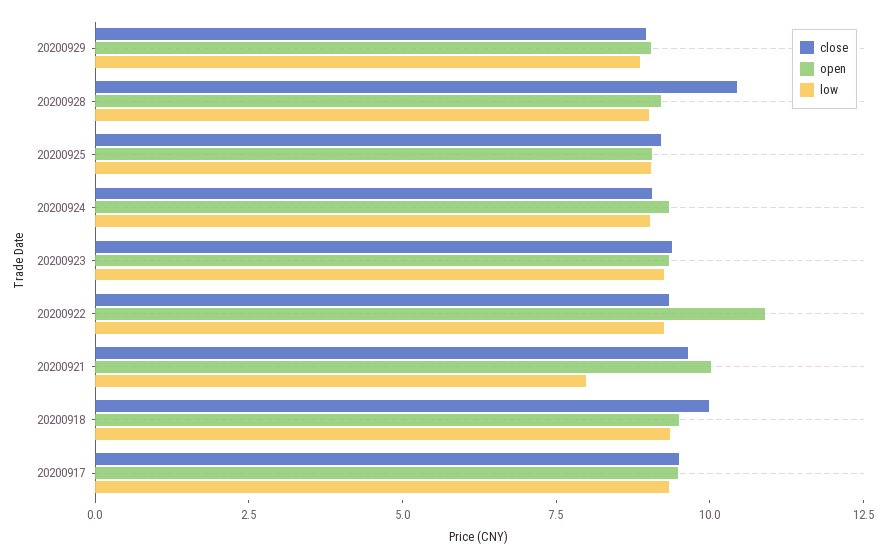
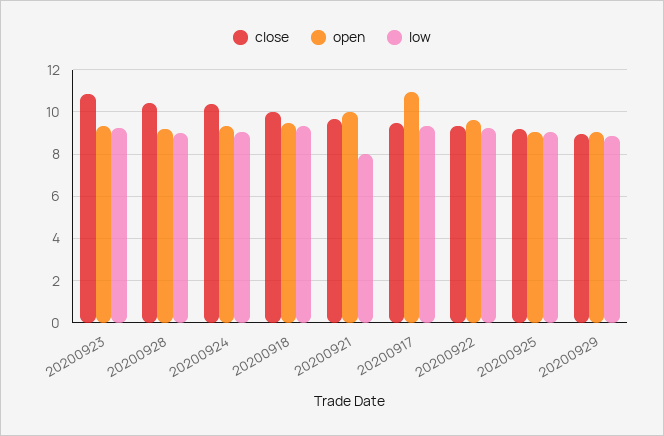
close, 20200924: 9 -> 10.5
close, 20200923: 9.5 -> 11
open, 20200922: 11 -> 9.5
open, 20200917: 9.5 -> 11

